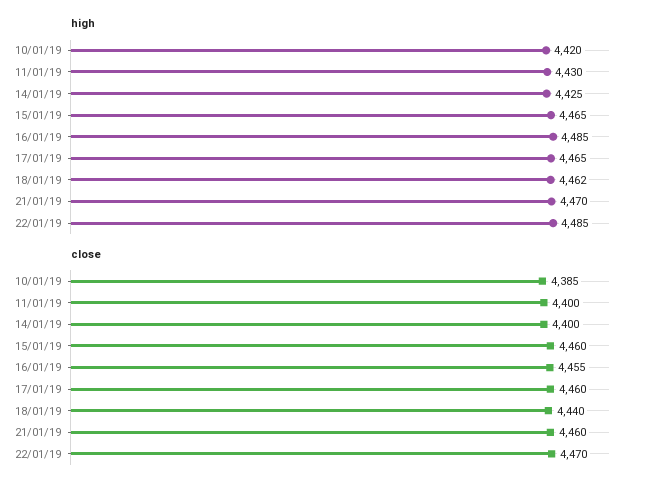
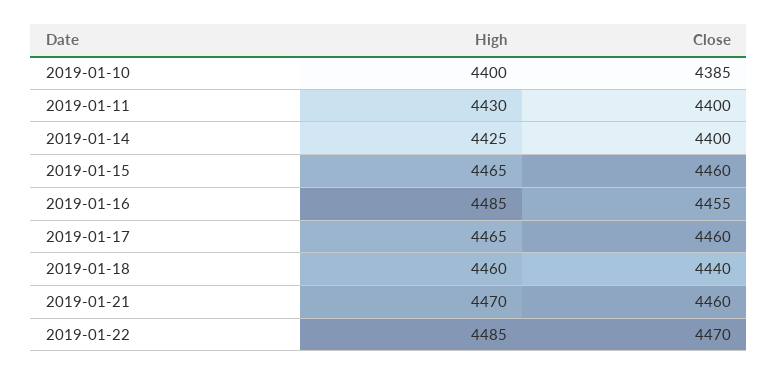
high, 10/01/19: 4420 -> 4400
high, 18/01/19: 4462 -> 4460

